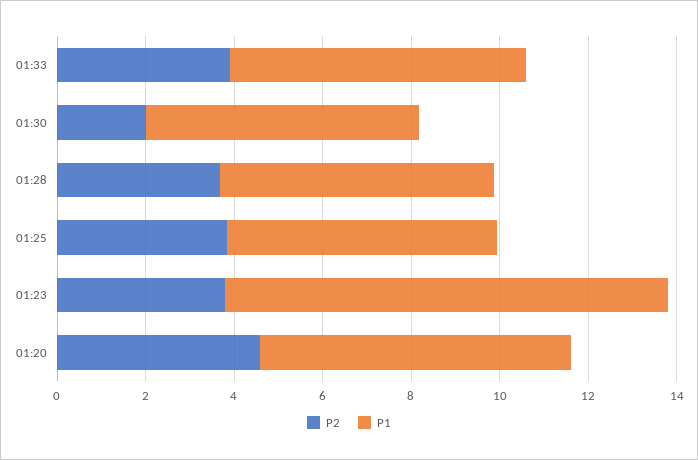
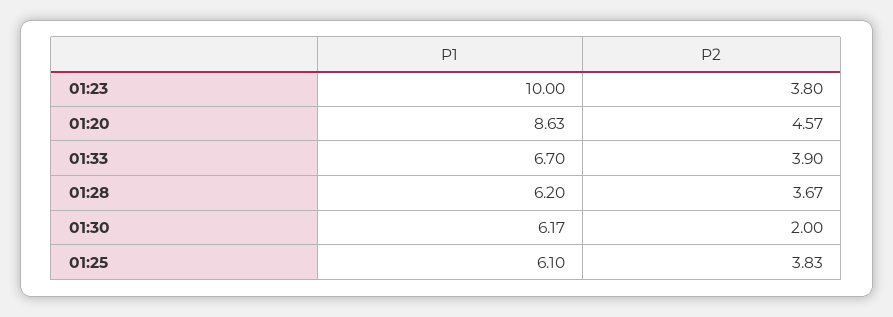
P1, 01:20: 7 -> 8.63

